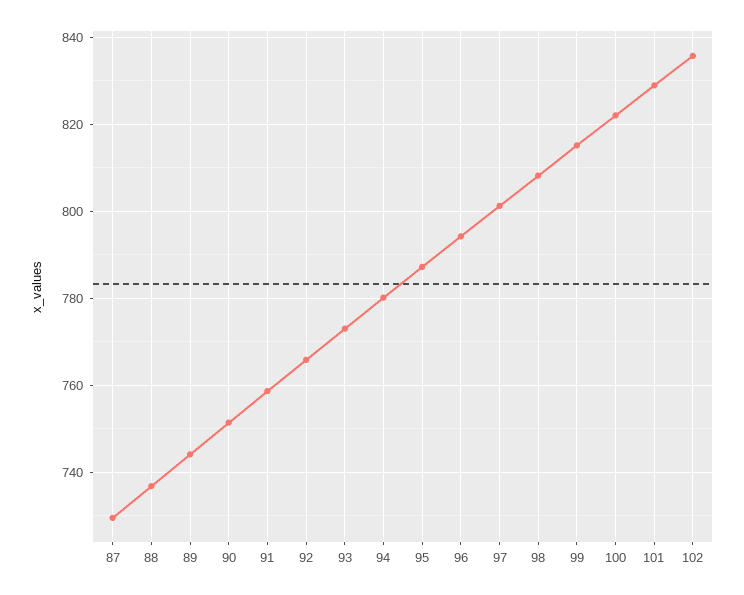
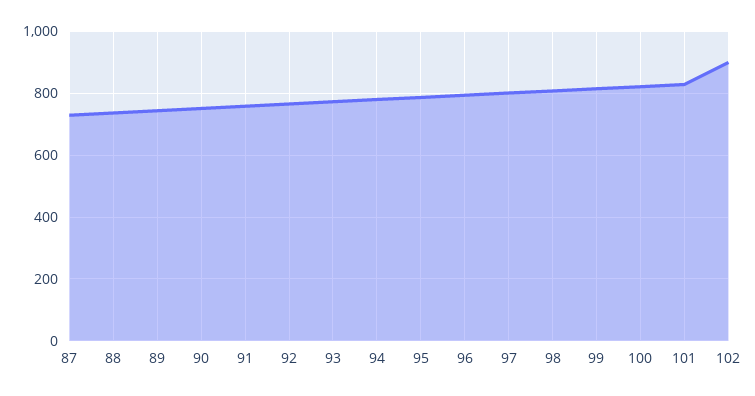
102: 836 -> 900

